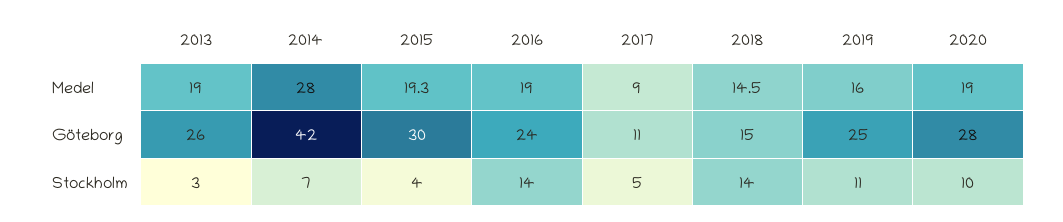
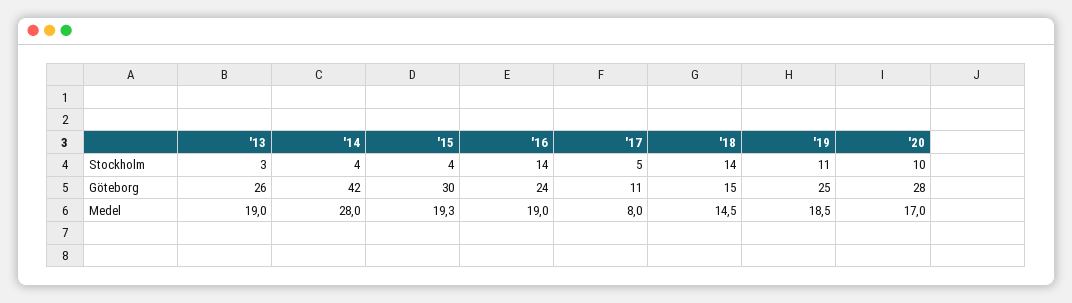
2017, Medel: 9 -> 8
2019, Medel: 16 -> 18.5
2020, Medel: 19 -> 17
2014, Stockholm: 7 -> 4

